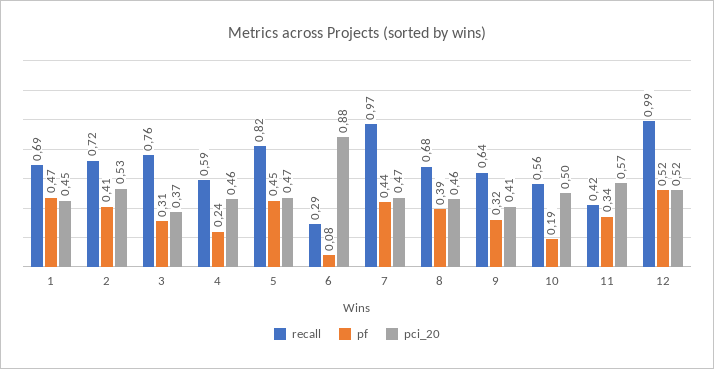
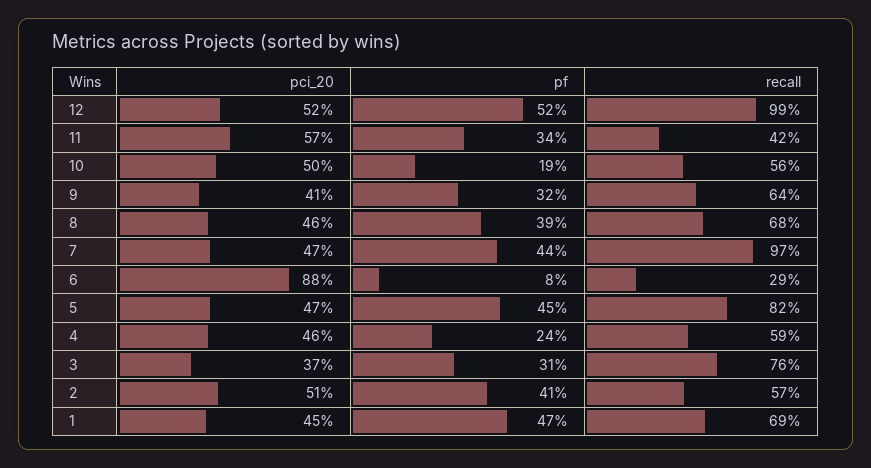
recall, 2: 0.72 -> 0.57
pci_20, 2: 0.53 -> 0.51

